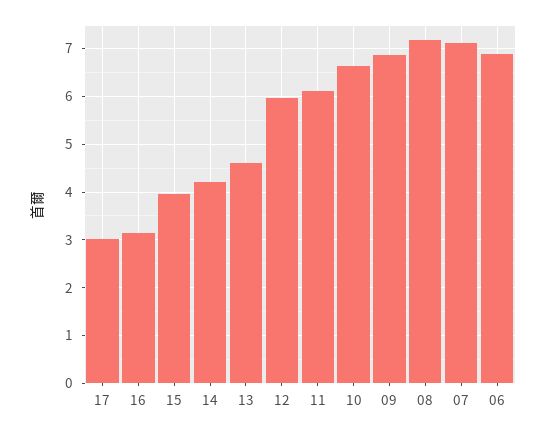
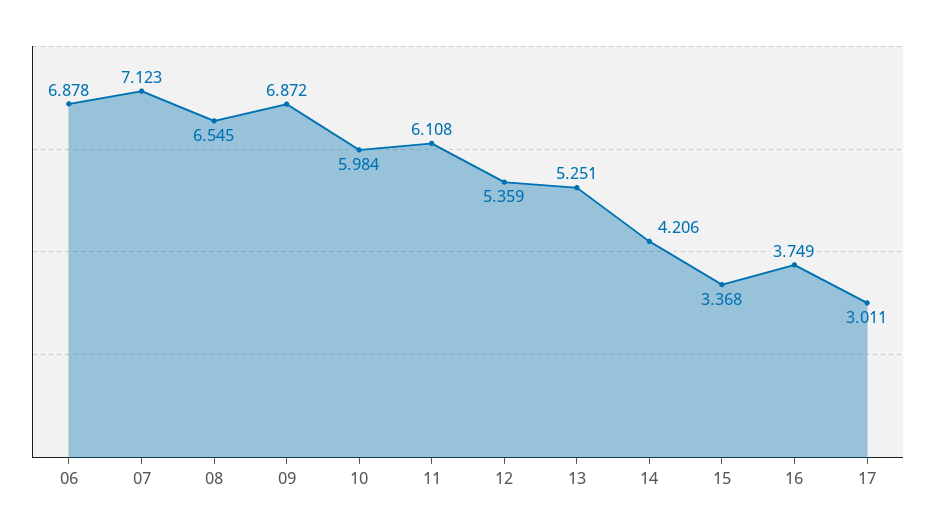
16: 3.2 -> 3.749
15: 4 -> 3.368
13: 4.6 -> 5.251
12: 6 -> 5.359
10: 6.6 -> 5.984
08: 7.2 -> 6.545

